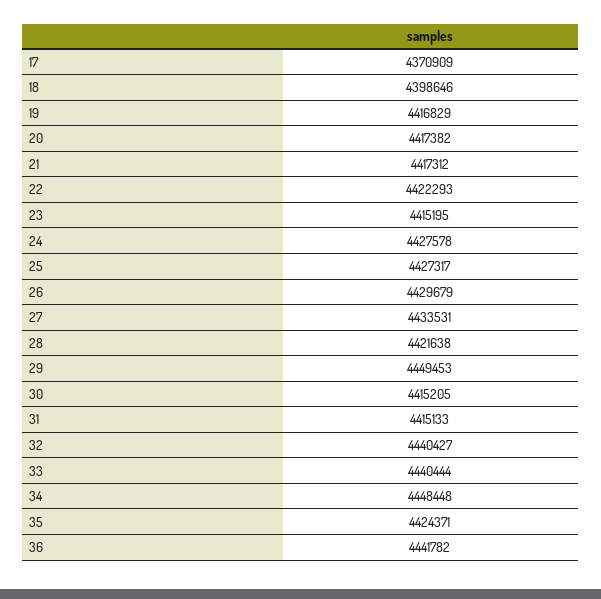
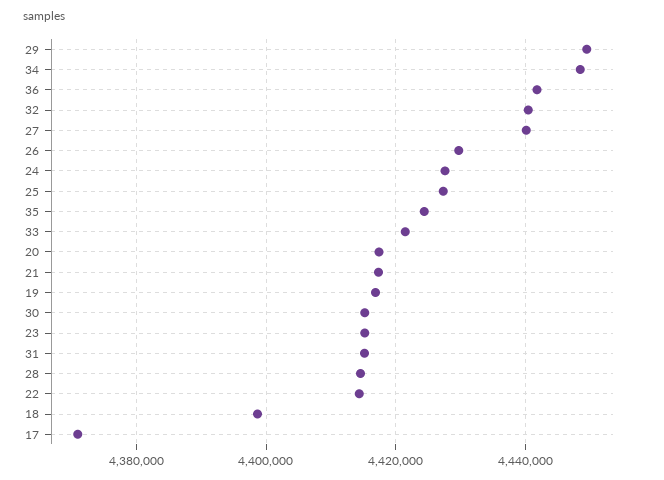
22: 4422293 -> 4414000
27: 4433531 -> 4440000
28: 4421638 -> 4414000
33: 4440444 -> 4422000

